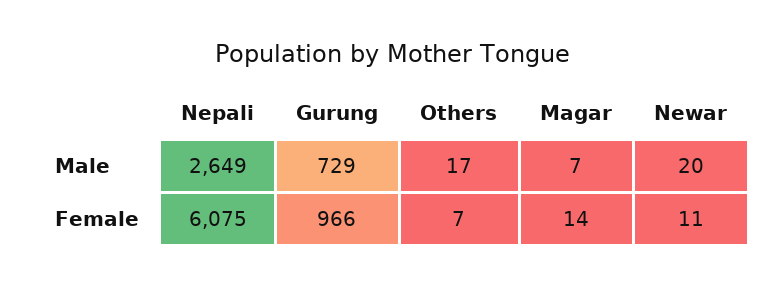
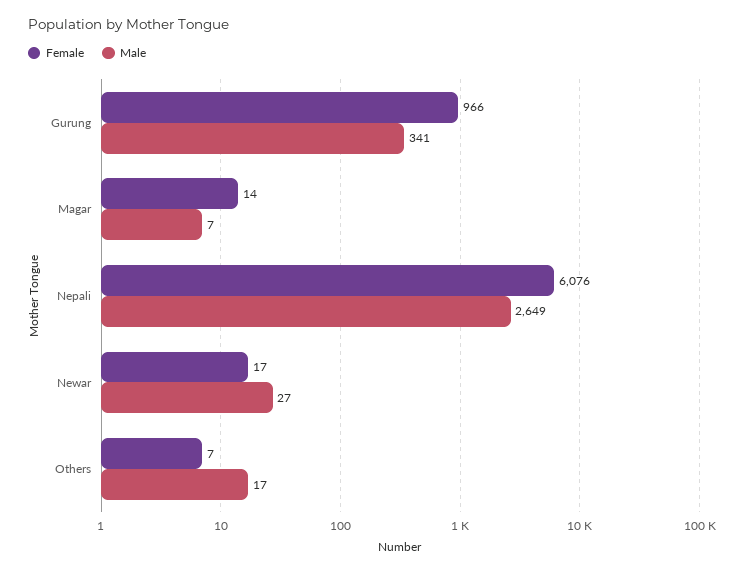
Male, Gurung: 729 -> 341
Male, Newar: 20 -> 27
Female, Nepali: 6075 -> 6076
Female, Newar: 11 -> 17

